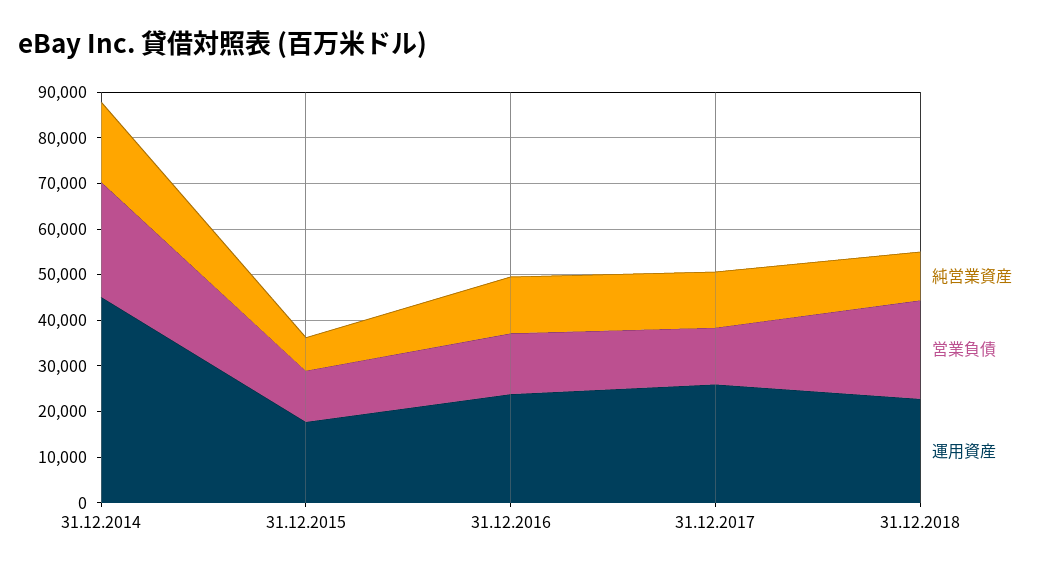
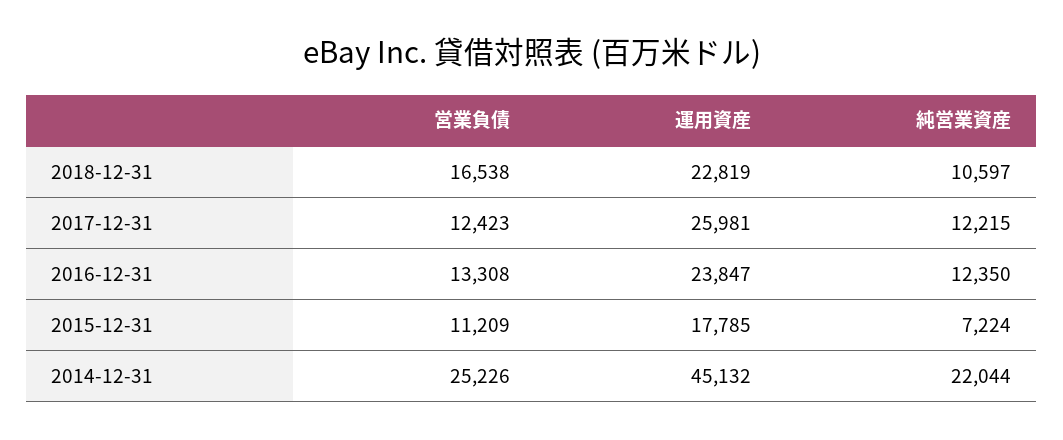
純営業資産, 31.12.2014: 18000 -> 22044
営業負債, 31.12.2018: 22000 -> 16538

